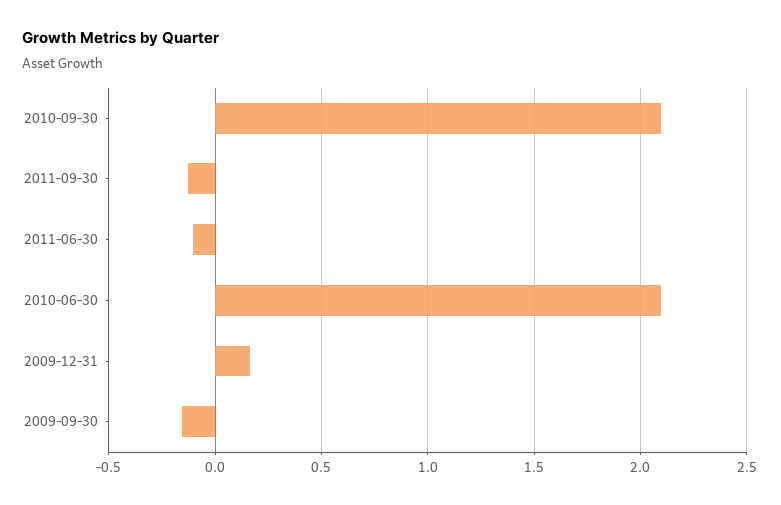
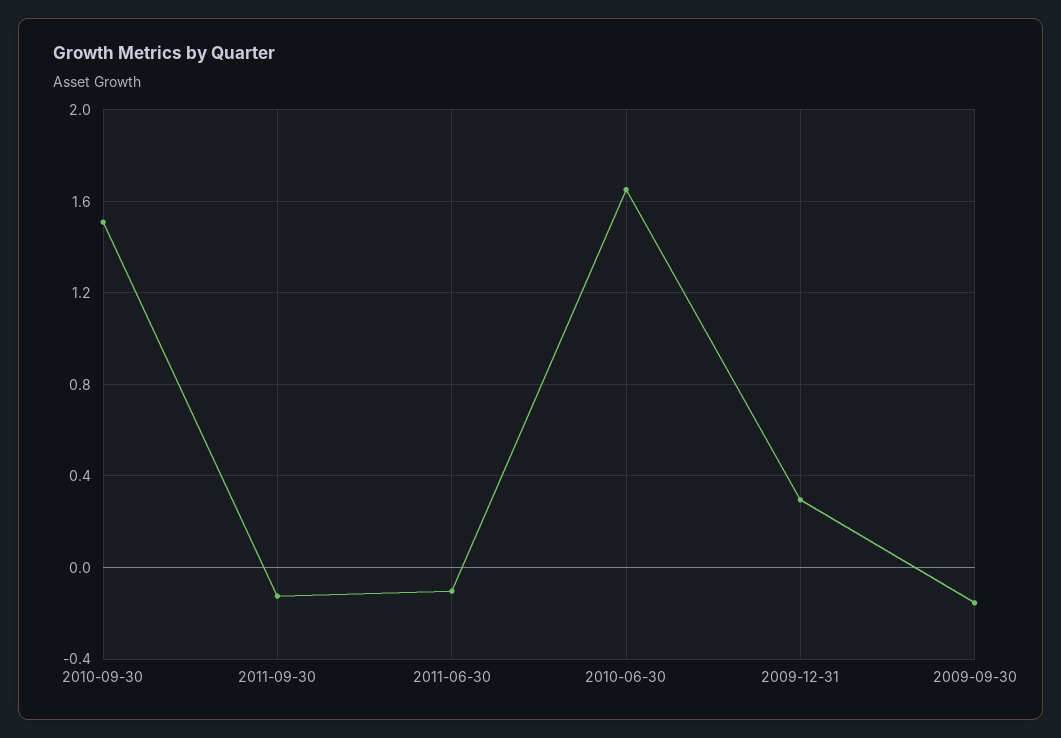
2010-09-30: 2.1 -> 1.5
2010-06-30: 2.1 -> 1.65
2009-12-31: 0.15 -> 0.3

